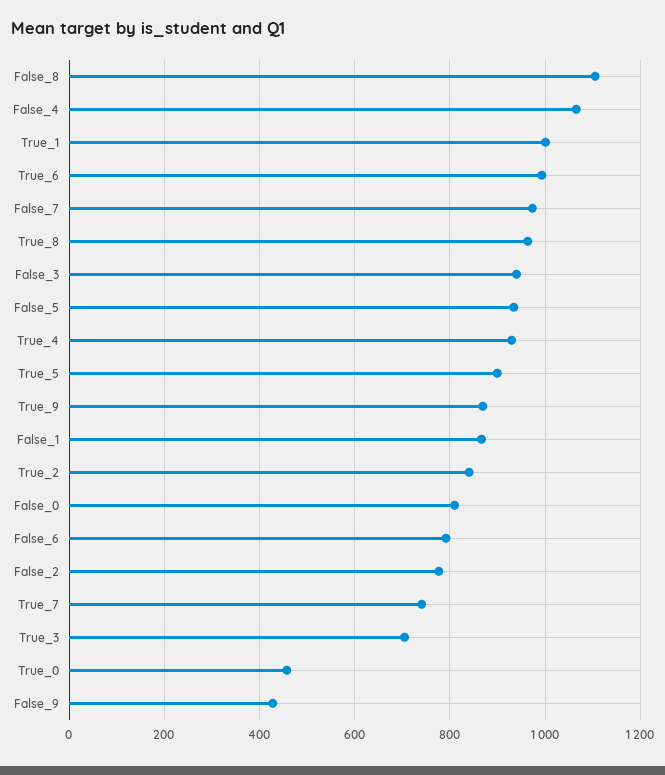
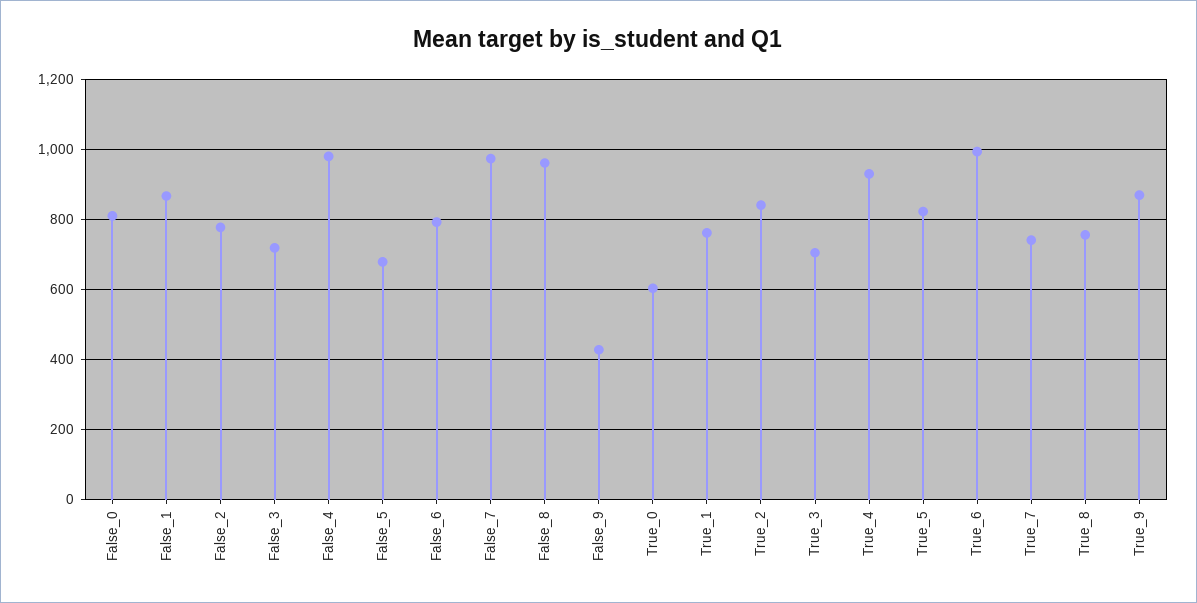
False_8: 1100 -> 960
False_4: 1060 -> 980
True_1: 1000 -> 760
True_8: 960 -> 760
False_3: 940 -> 720
False_5: 940 -> 680
True_5: 900 -> 820
True_0: 460 -> 600

